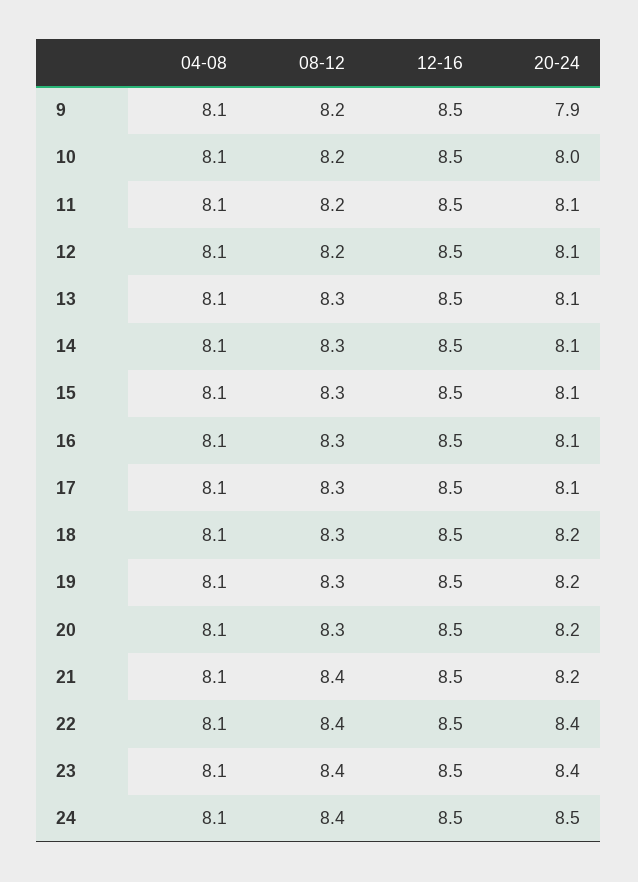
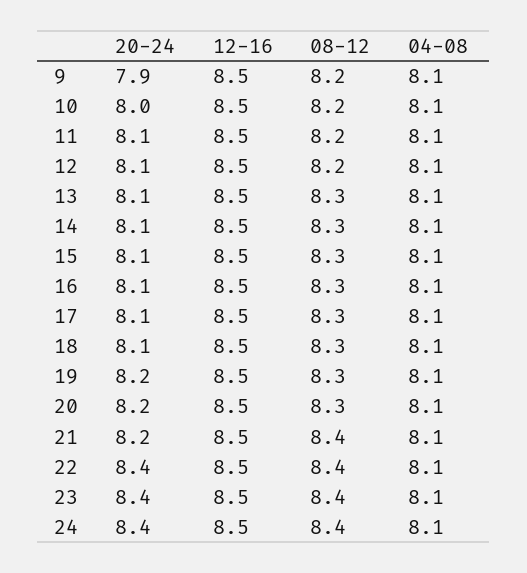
20-24, 18: 8.2 -> 8.1
20-24, 24: 8.5 -> 8.4

